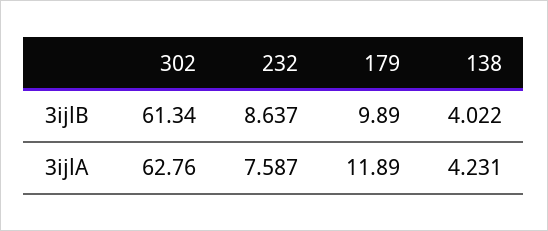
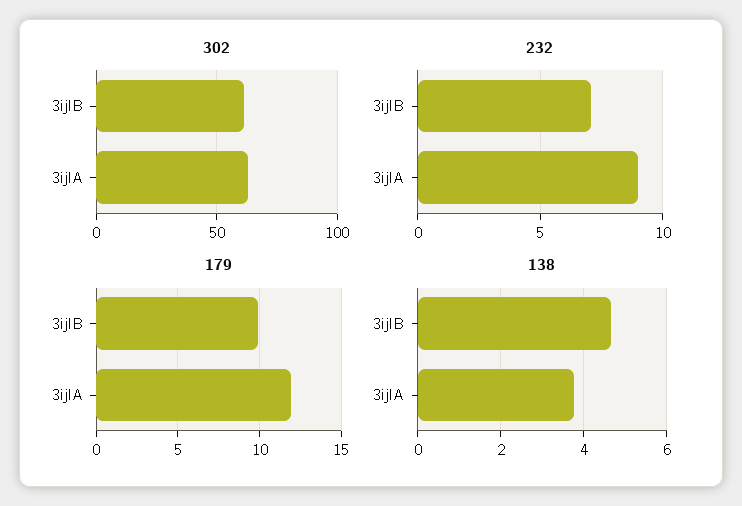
232, 3ijlB: 8.637 -> 7
138, 3ijlB: 4.022 -> 4.6
232, 3ijlA: 7.587 -> 9
138, 3ijlA: 4.231 -> 3.8

